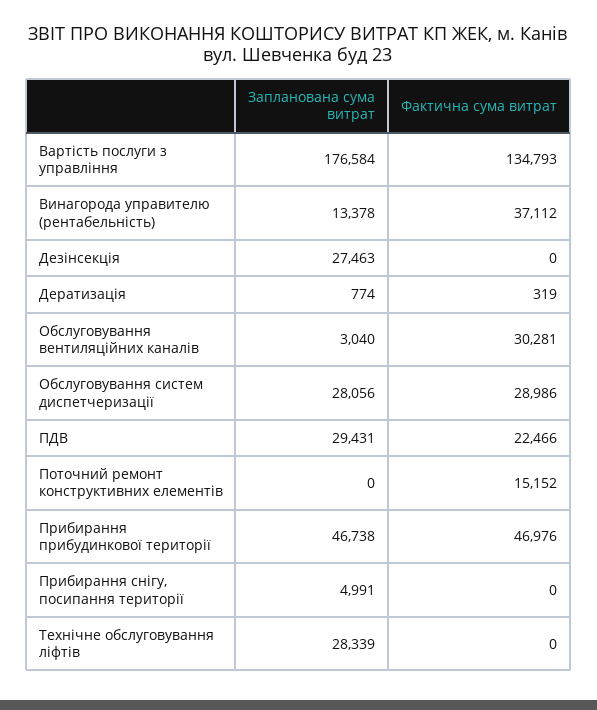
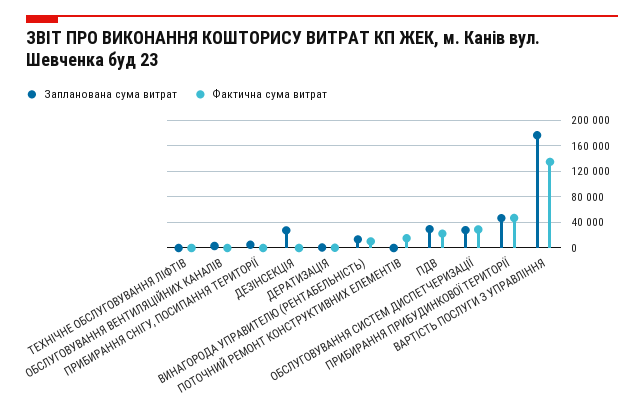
Фактична сума витрат, Винагорода управителю (рентабельність): 37112 -> 10000
Фактична сума витрат, Обслуговування вентиляційних каналів: 30281 -> 0
Запланована сума витрат, Технічне обслуговування ліфтів: 28339 -> 0

